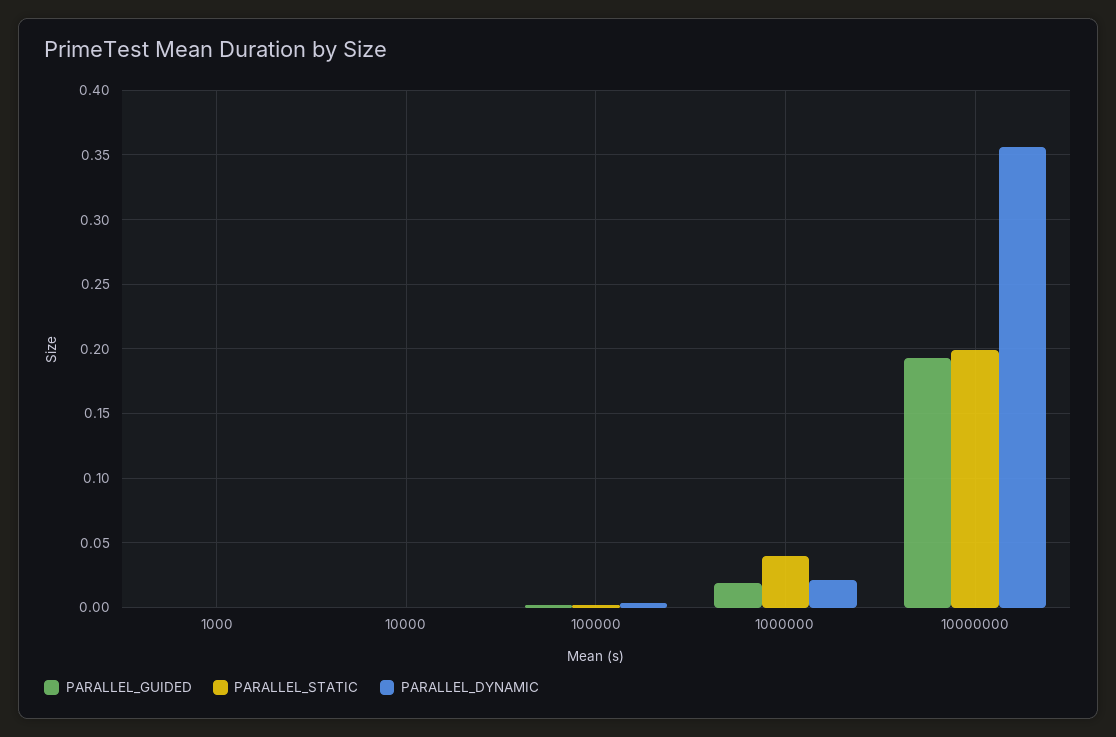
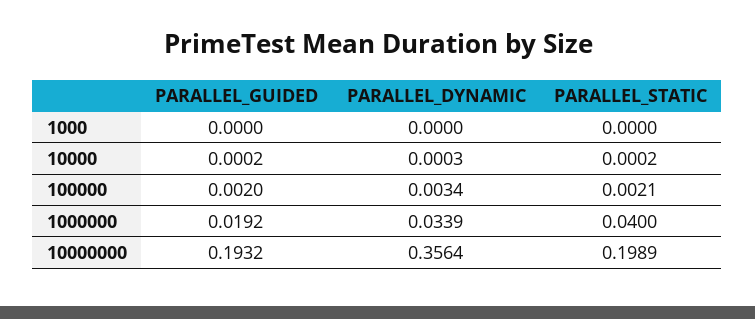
PARALLEL_DYNAMIC, 1000000: 0.02 -> 0.0339

